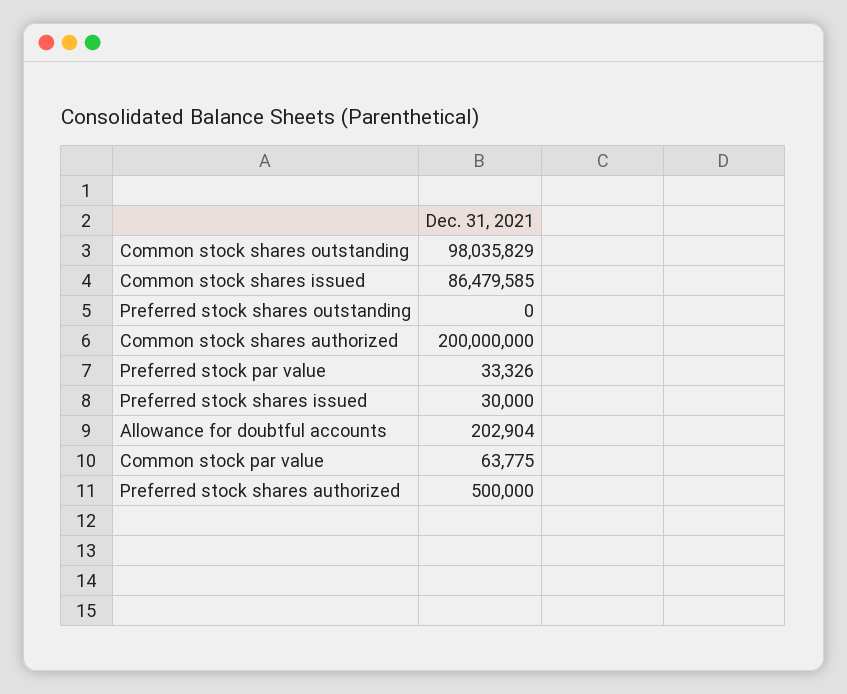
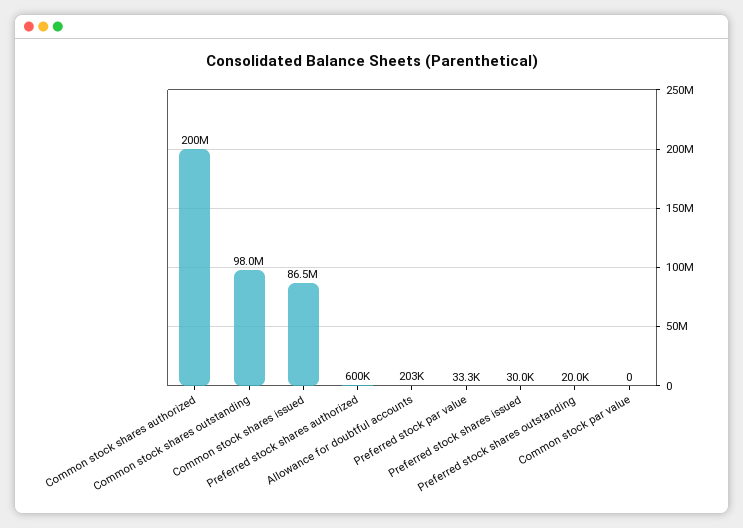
Preferred stock shares outstanding: 0 -> 20000
Common stock par value: 63775 -> 0
Preferred stock shares authorized: 500000 -> 600000

